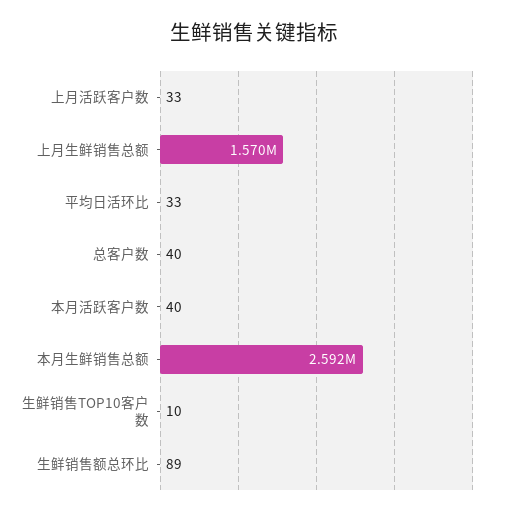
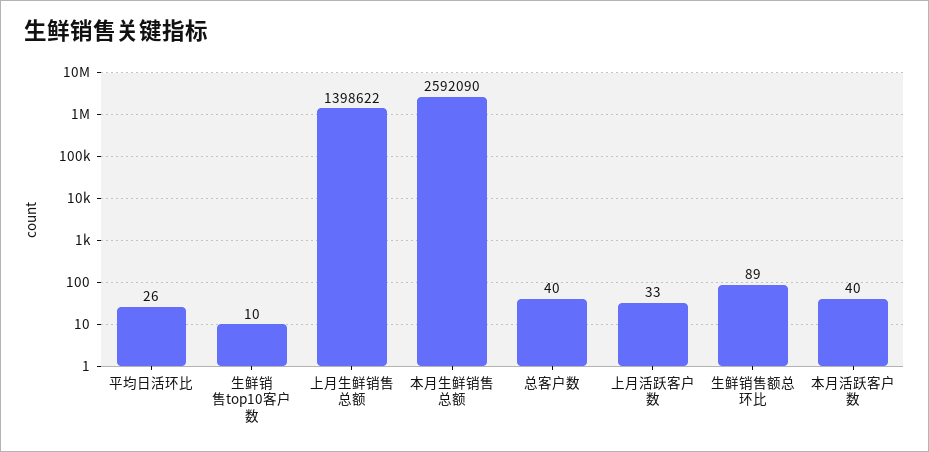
上月生鲜销售总额: 1570000 -> 1398622
平均日活环比: 33 -> 26

